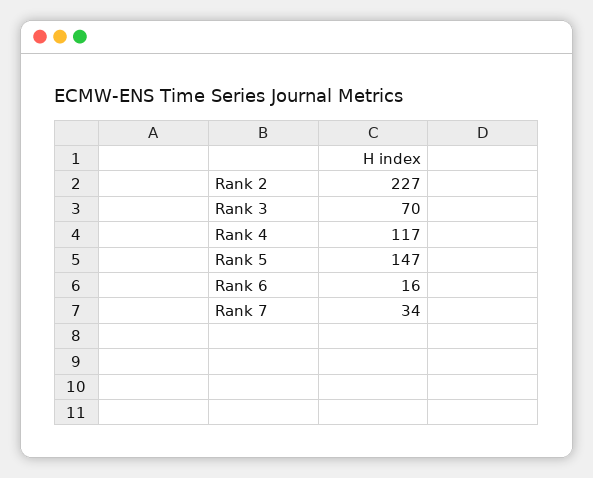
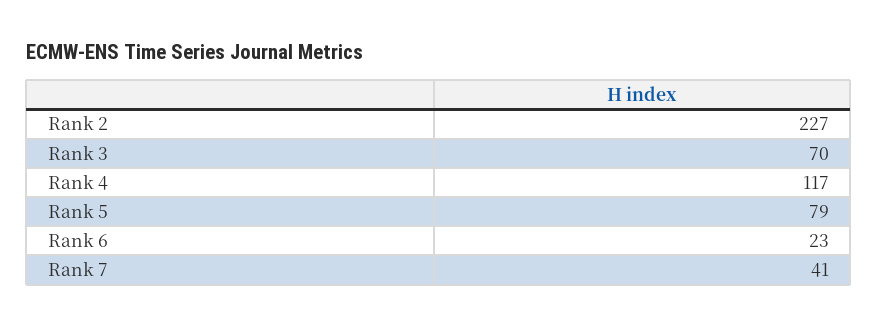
Rank 5: 147 -> 79
Rank 6: 16 -> 23
Rank 7: 34 -> 41

